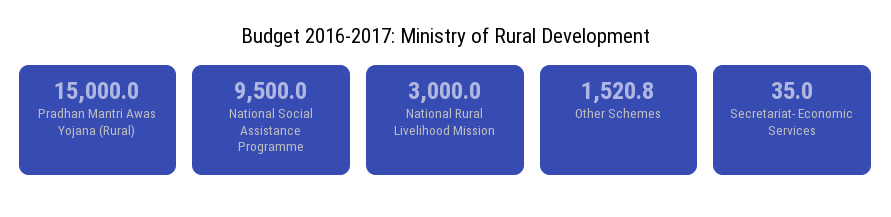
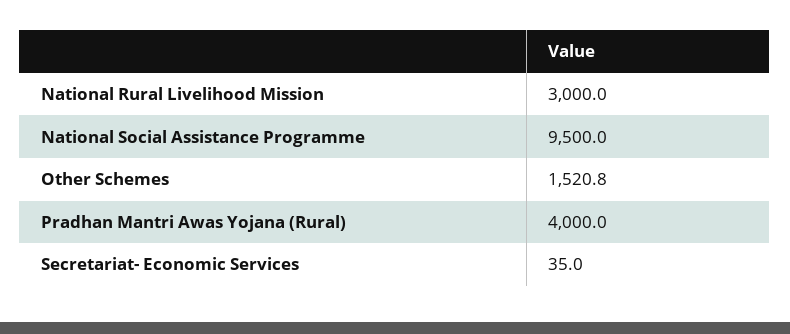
Pradhan Mantri Awas Yojana (Rural): 15000 -> 4000

